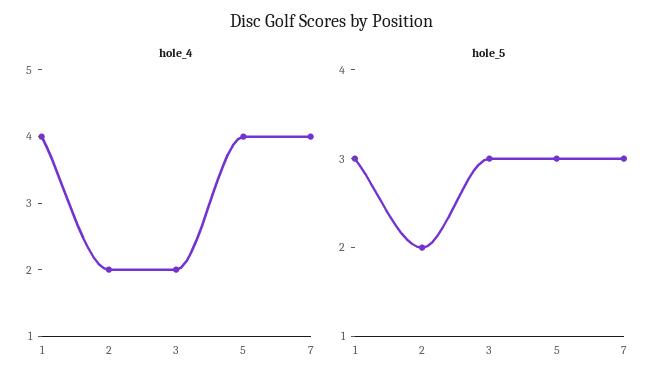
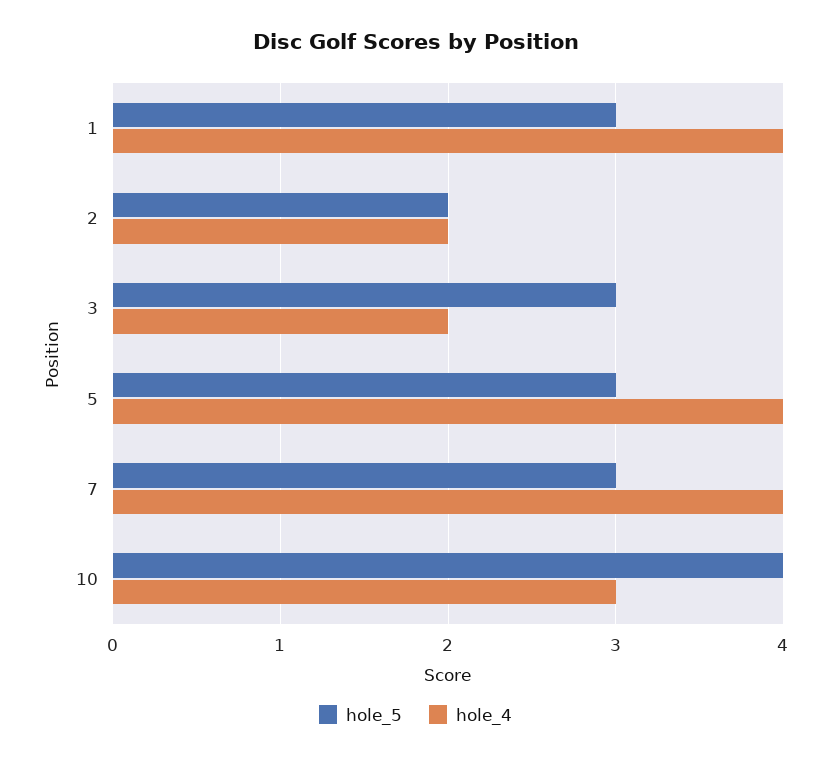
hole_5, 10: none -> 4
hole_4, 10: none -> 3

